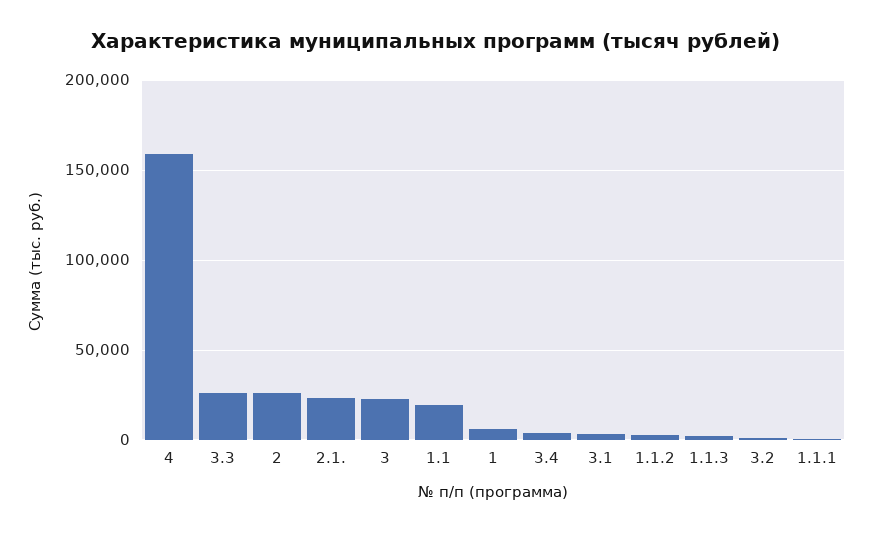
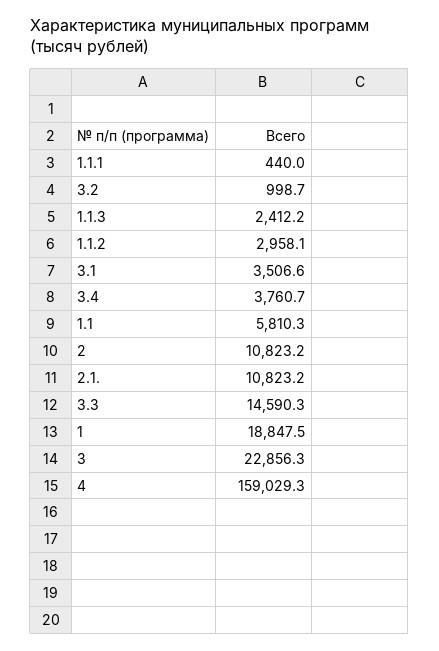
3.3: 25000 -> 14590.3
2: 25000 -> 10823.2
2.1.: 25000 -> 10823.2
1.1: 20000 -> 5810.3
1: 5000 -> 18847.5

